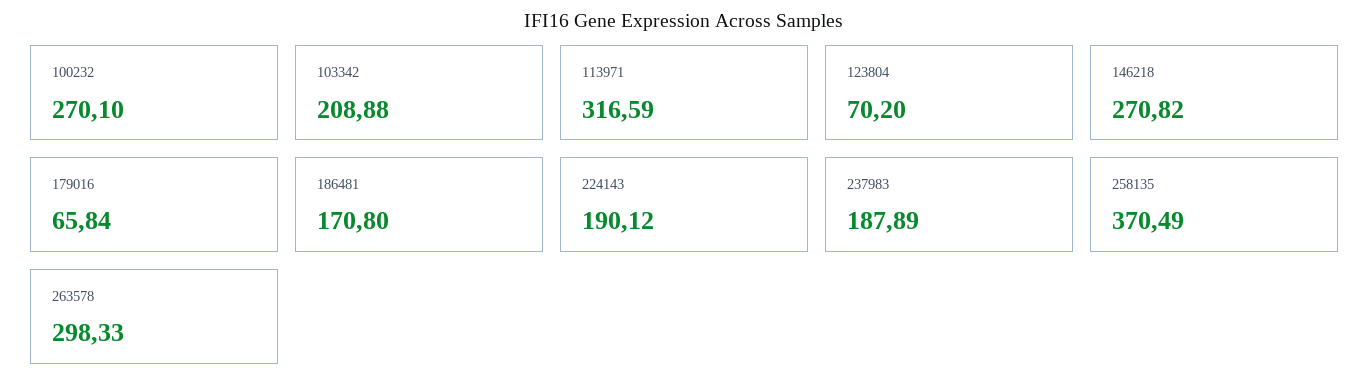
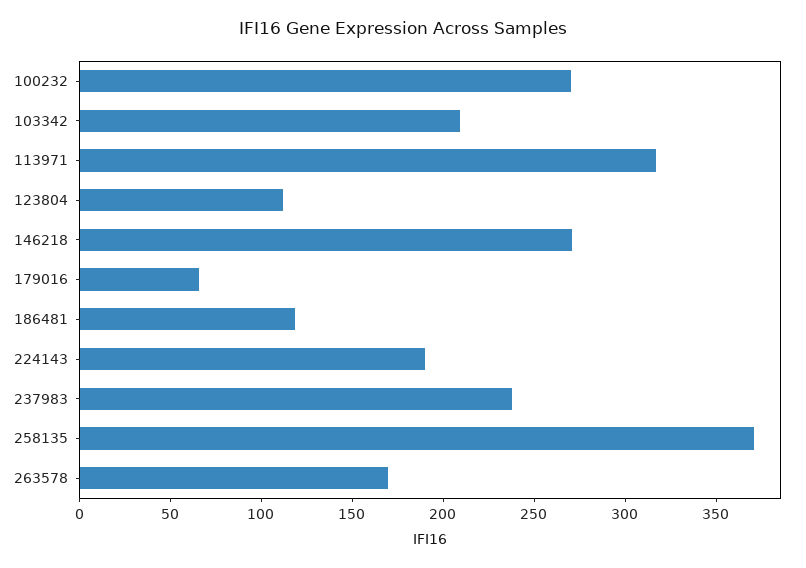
123804: 70.2 -> 110
186481: 170.8 -> 120
237983: 187.89 -> 240
263578: 298.33 -> 170

